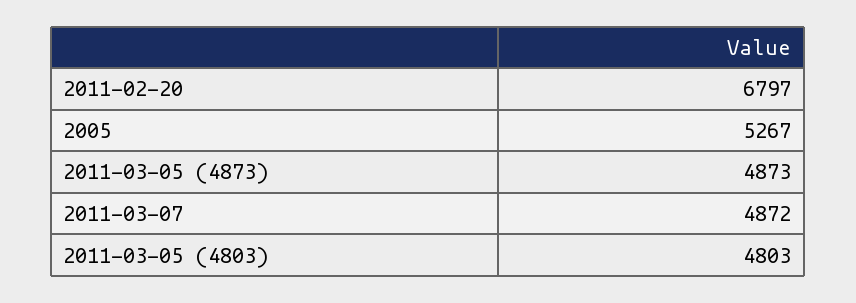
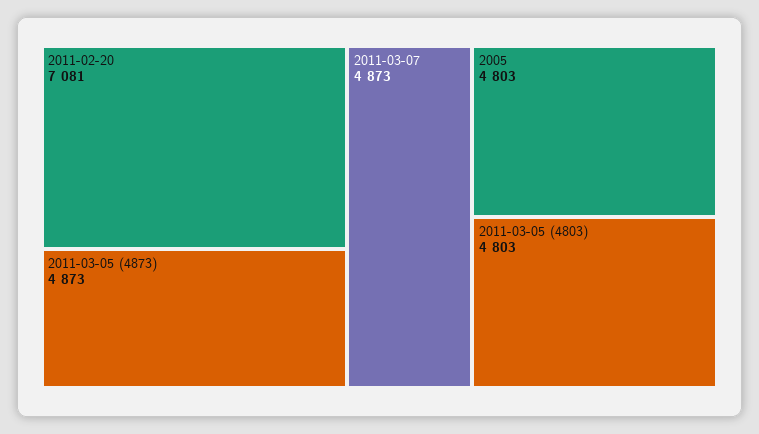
2011-02-20: 6797 -> 7081
2005: 5267 -> 4803
2011-03-07: 4872 -> 4873

